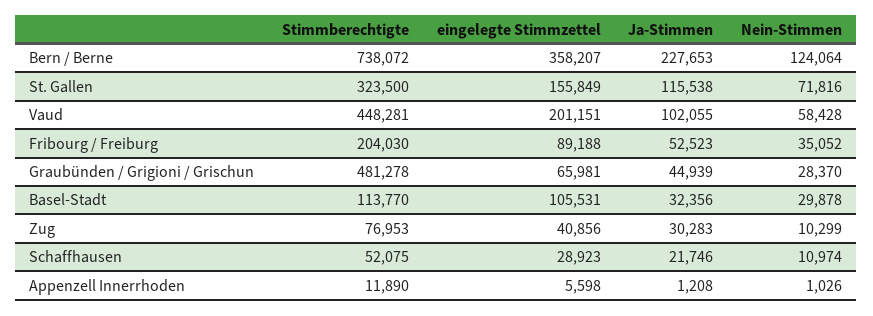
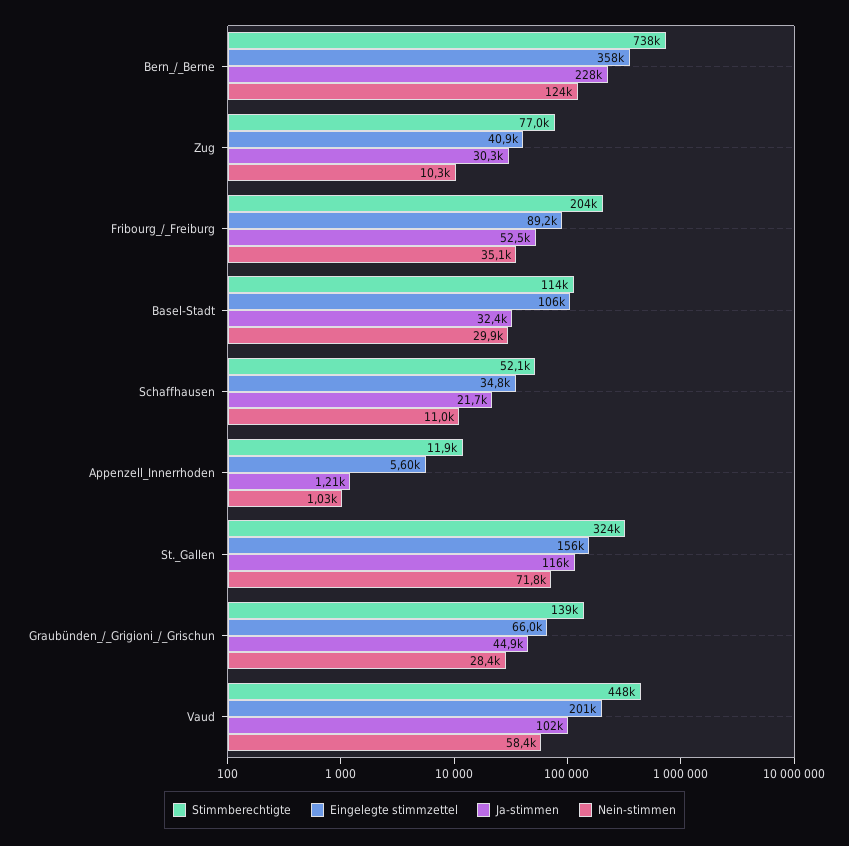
Stimmberechtigte, Graubünden / Grigioni / Grischun: 481278 -> 139000
eingelegte Stimmzettel, Schaffhausen: 28923 -> 34800

